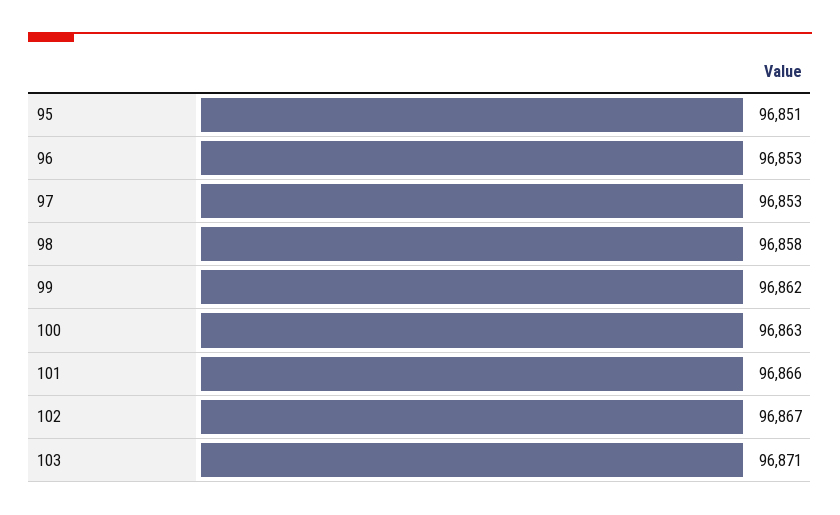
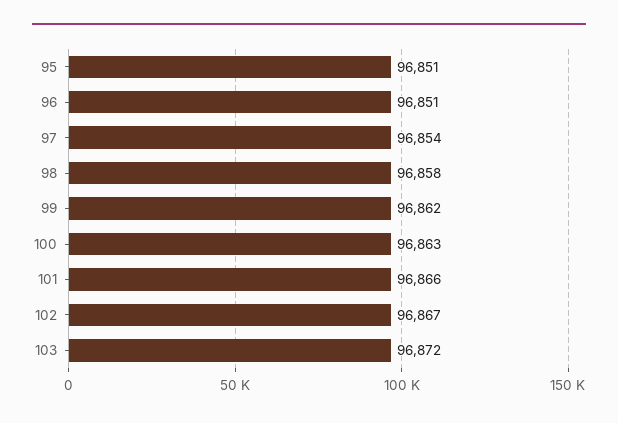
96: 96853 -> 96851
97: 96853 -> 96854
103: 96871 -> 96872

